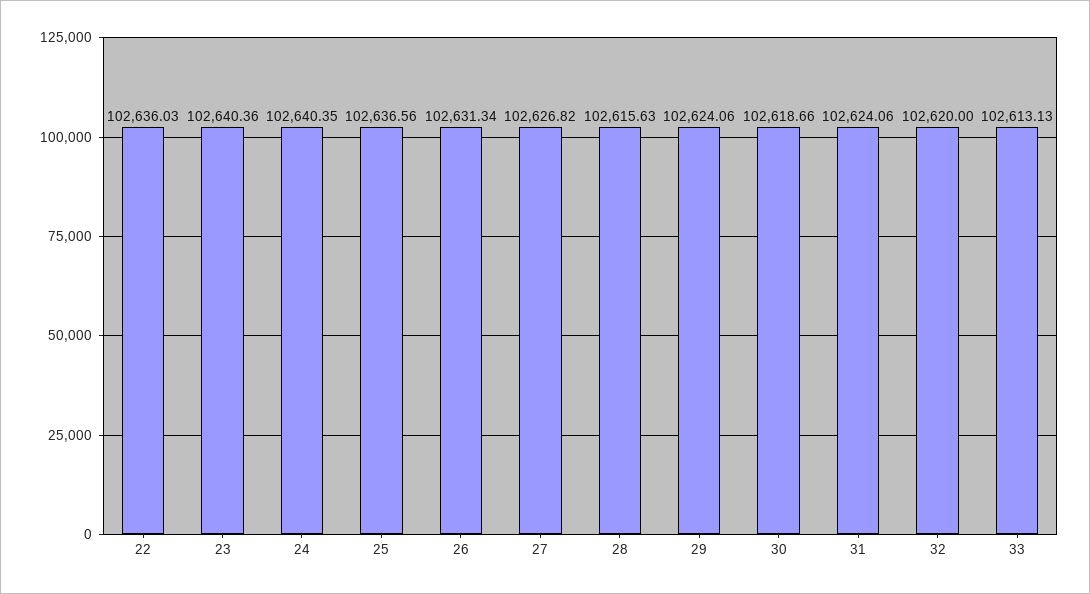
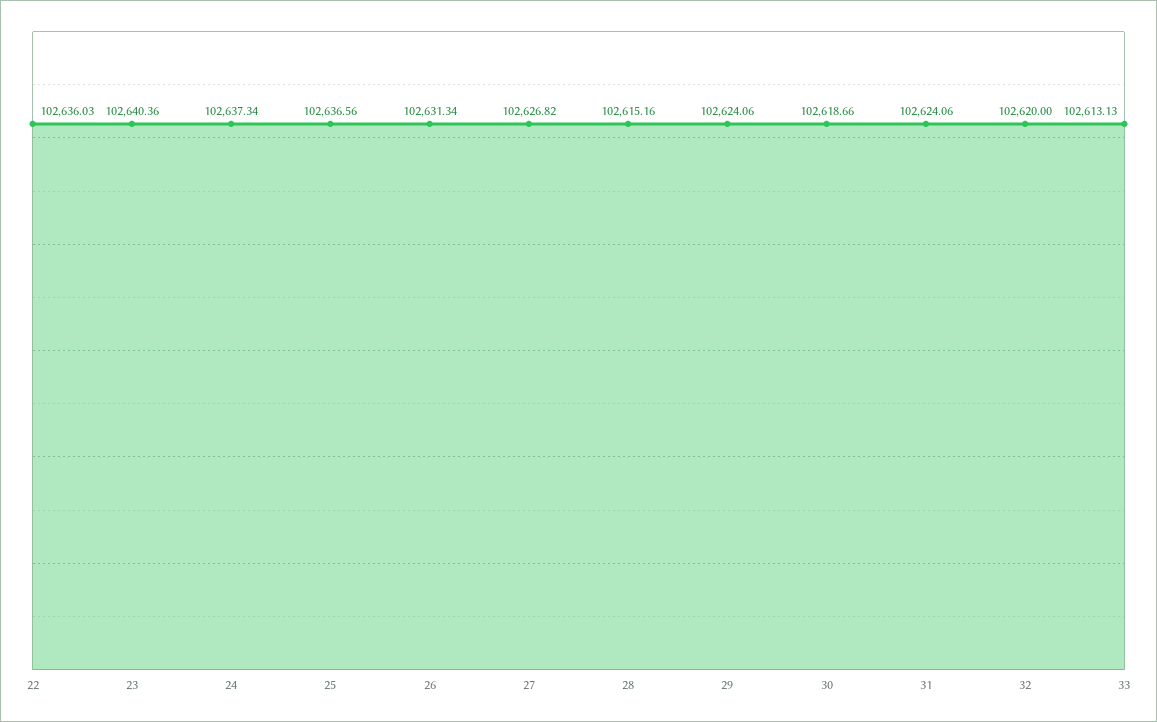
24: 102640.35 -> 102637.34
28: 102615.63 -> 102615.16

